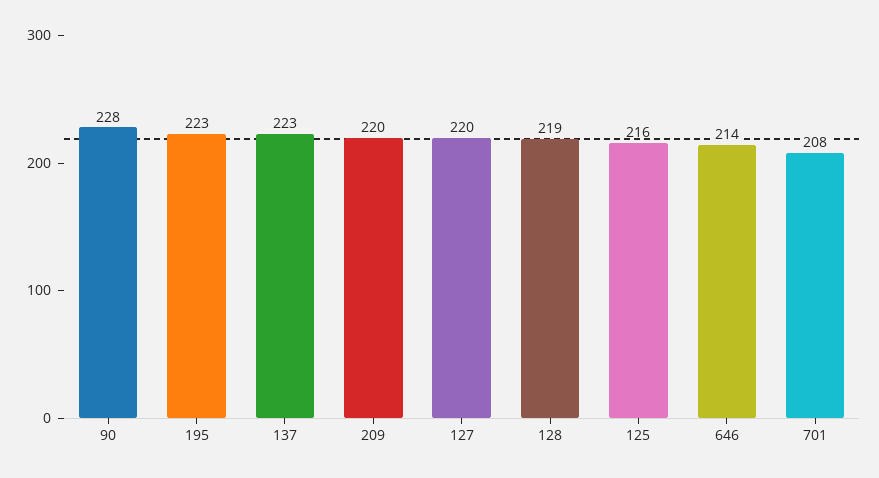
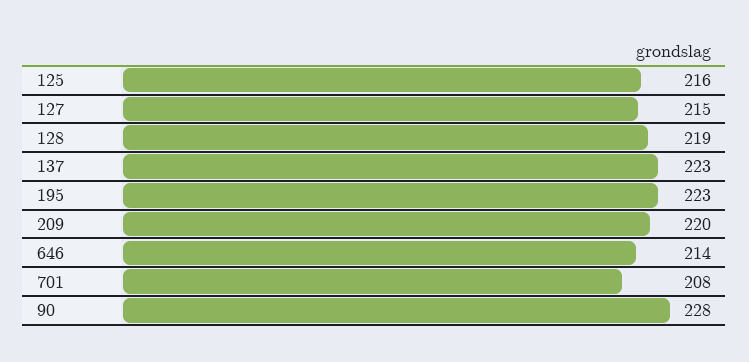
127: 220 -> 215

